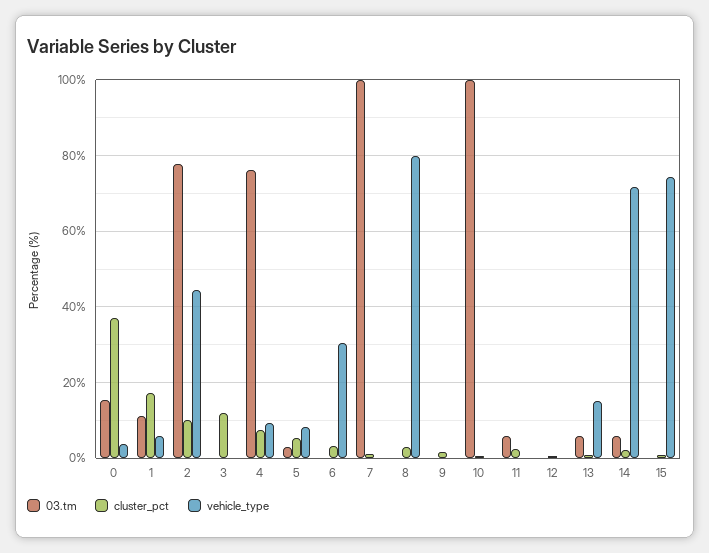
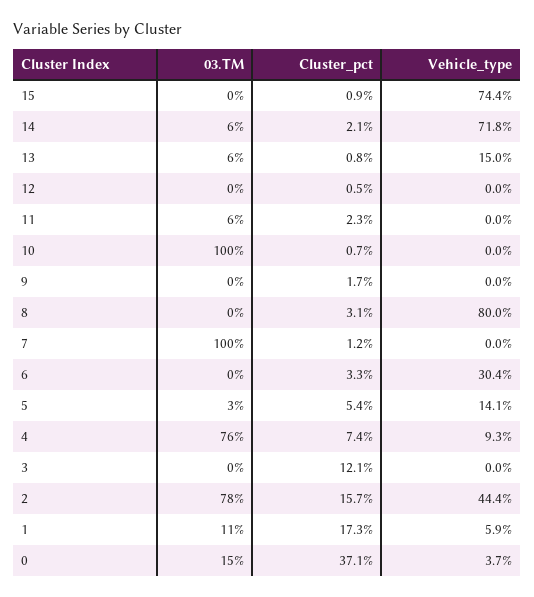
cluster_pct, 2: 10 -> 15.7
vehicle_type, 5: 8 -> 14.1

